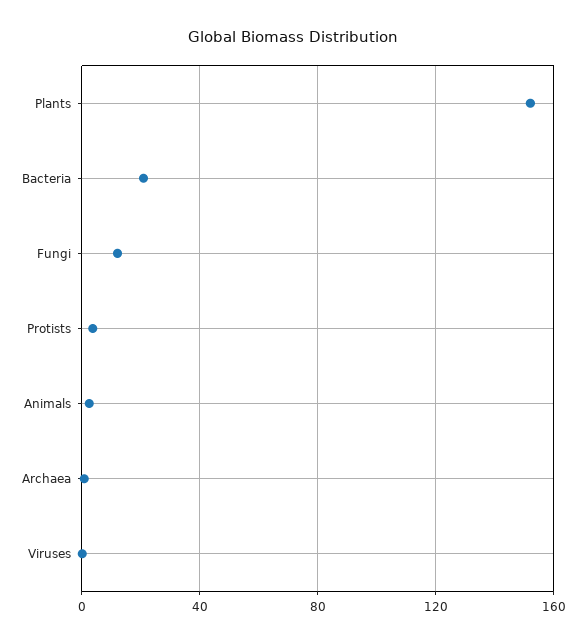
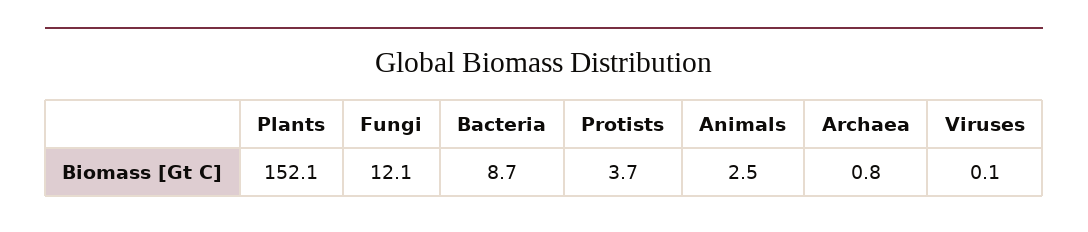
Bacteria: 20 -> 8.7

